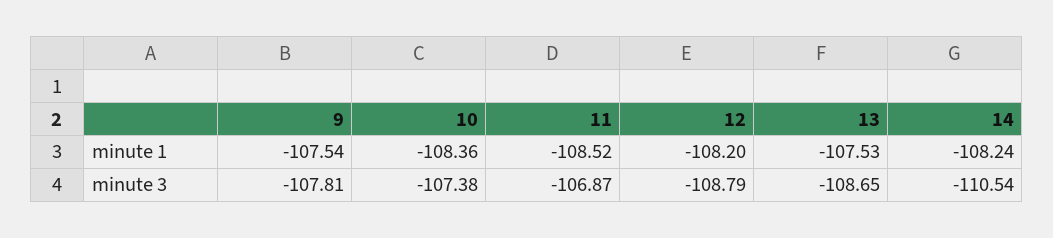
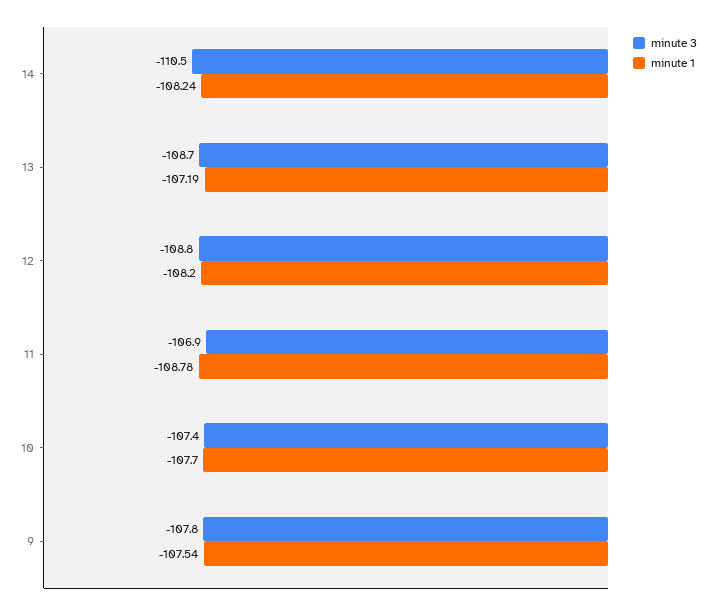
minute 1, 10: -108.36 -> -107.7
minute 1, 11: -108.52 -> -108.78
minute 1, 13: -107.53 -> -107.19

